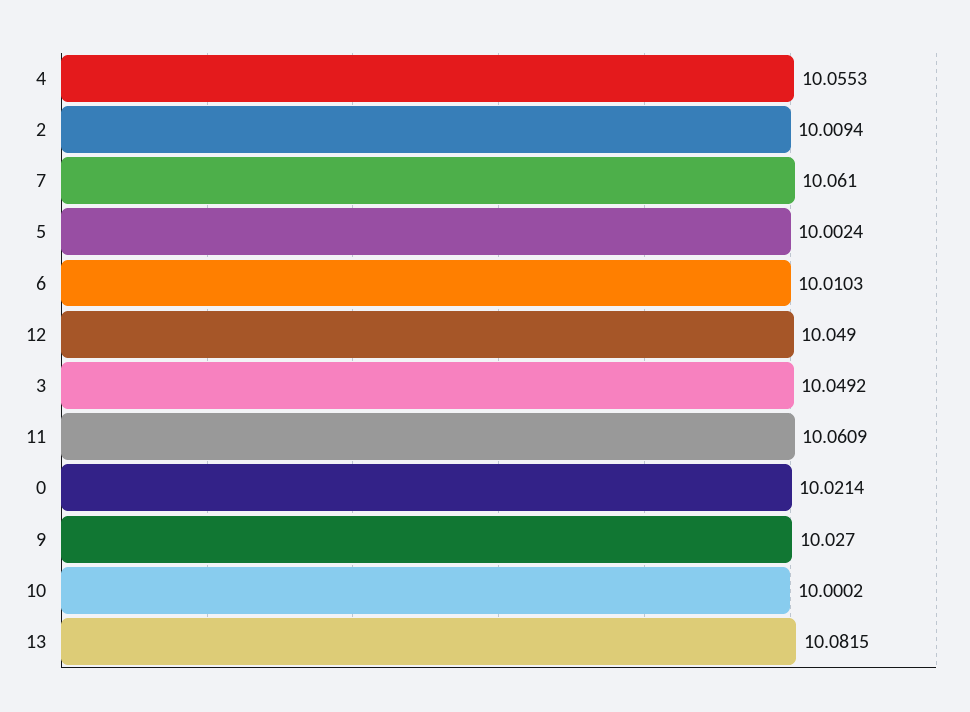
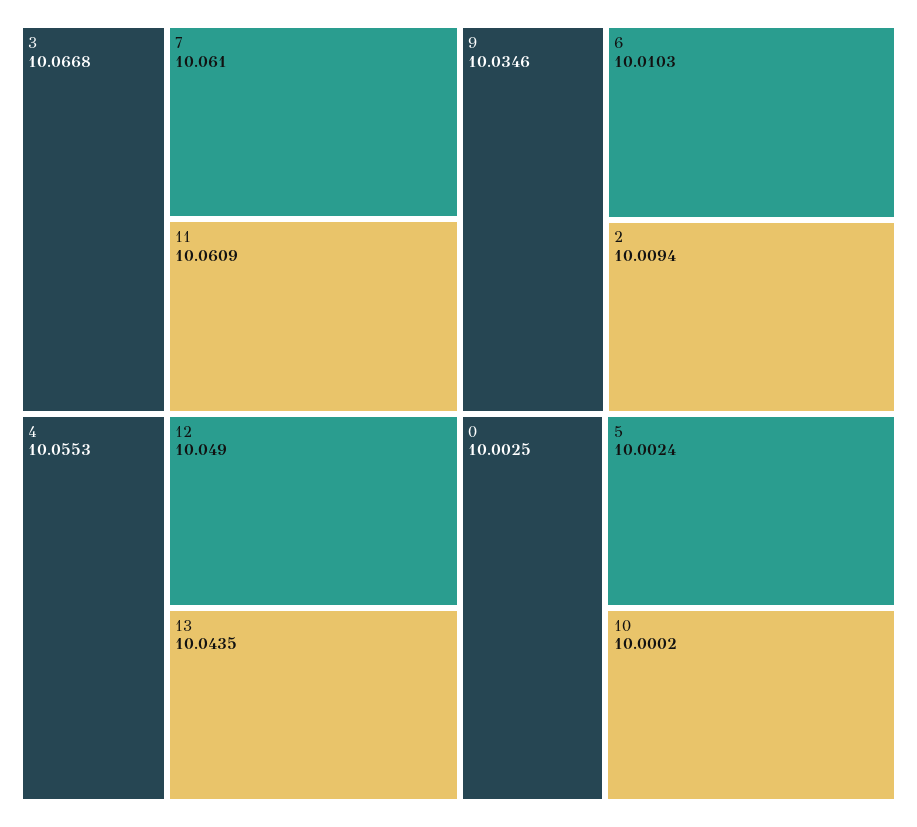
3: 10.0492 -> 10.0668
0: 10.0214 -> 10.0025
9: 10.027 -> 10.0346
13: 10.0815 -> 10.0435

